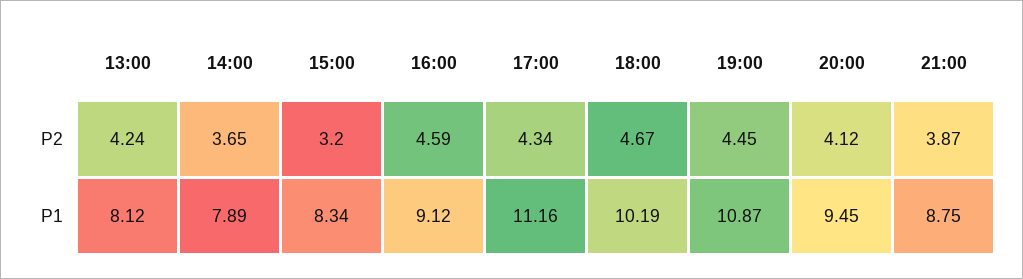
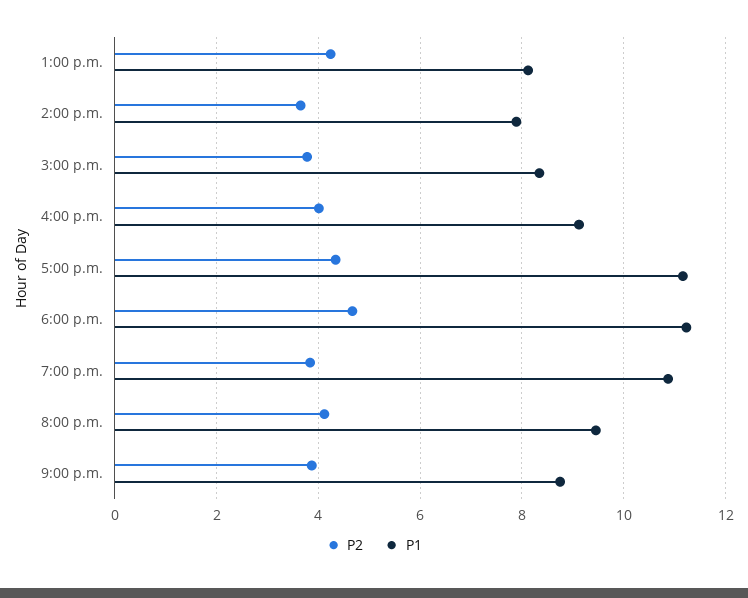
P2, 15:00: 3.2 -> 3.8
P2, 16:00: 4.59 -> 4
P2, 19:00: 4.45 -> 3.8
P1, 18:00: 10.19 -> 11.2

